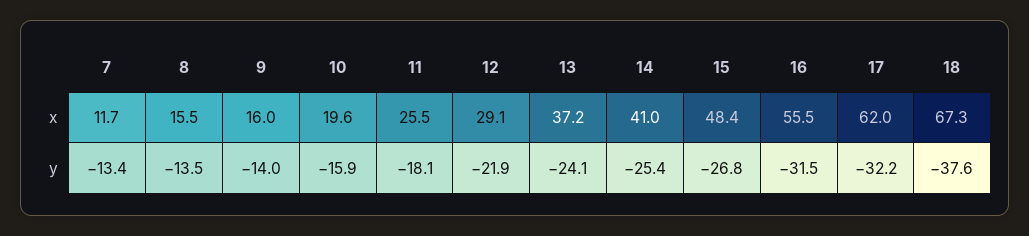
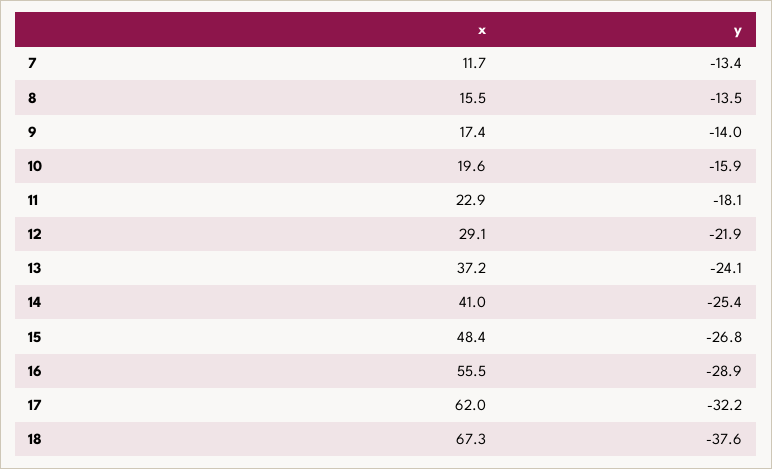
9, x: 16 -> 17.4
11, x: 25.5 -> 22.9
16, y: -31.5 -> -28.9

